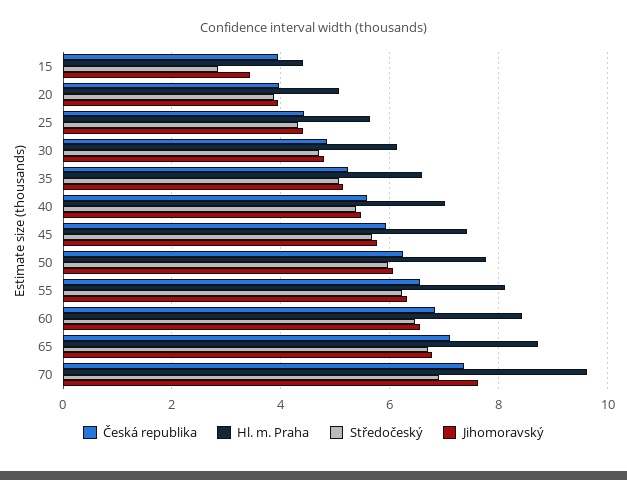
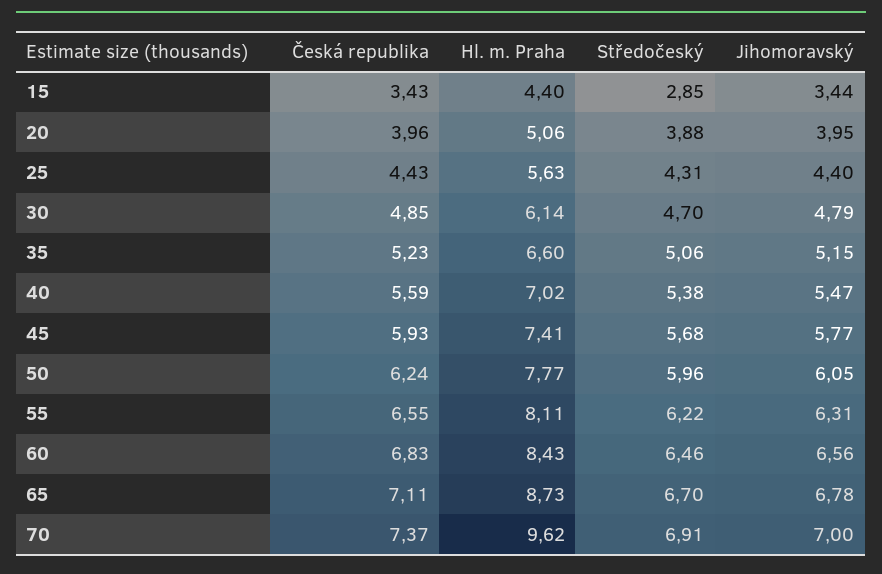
Česká republika, 15: 4 -> 3.43
Jihomoravský, 70: 7.6 -> 7

